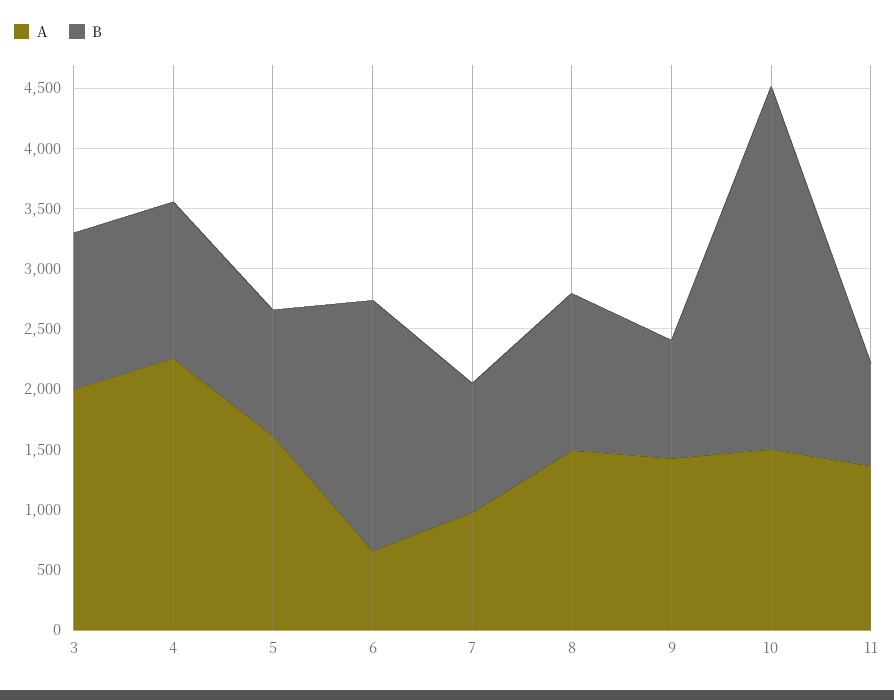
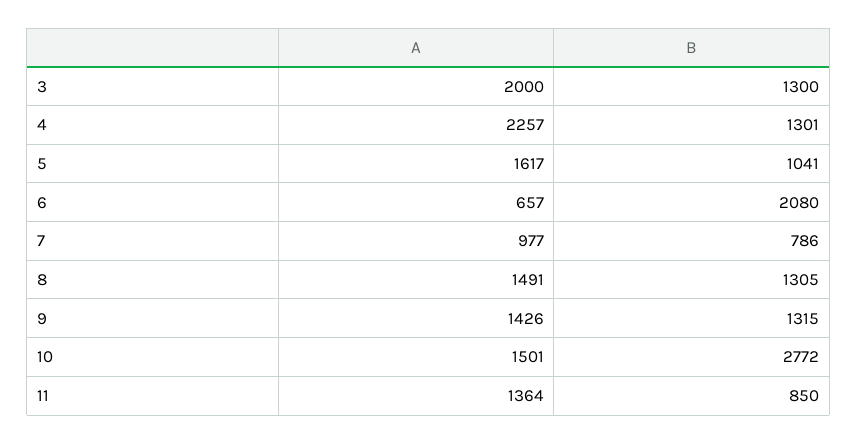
B, 7: 1100 -> 786
B, 9: 1000 -> 1315
B, 10: 3000 -> 2772

